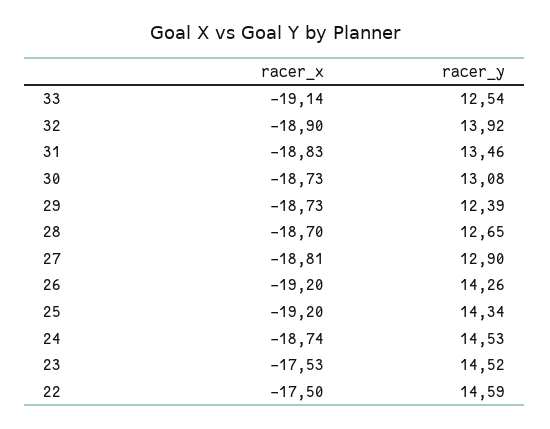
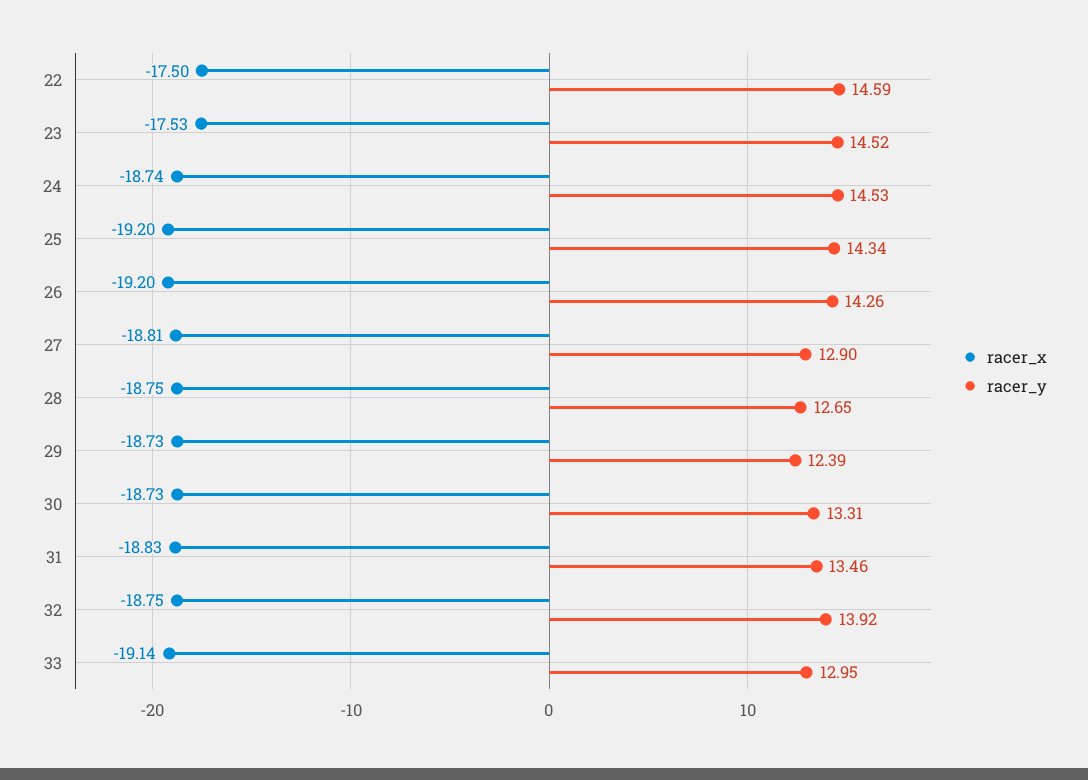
racer_y, 33: 12.54 -> 12.95
racer_x, 32: -18.9 -> -18.75
racer_y, 30: 13.08 -> 13.31
racer_x, 28: -18.7 -> -18.75

